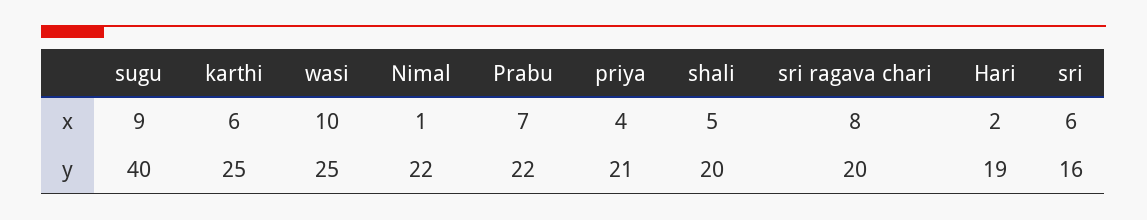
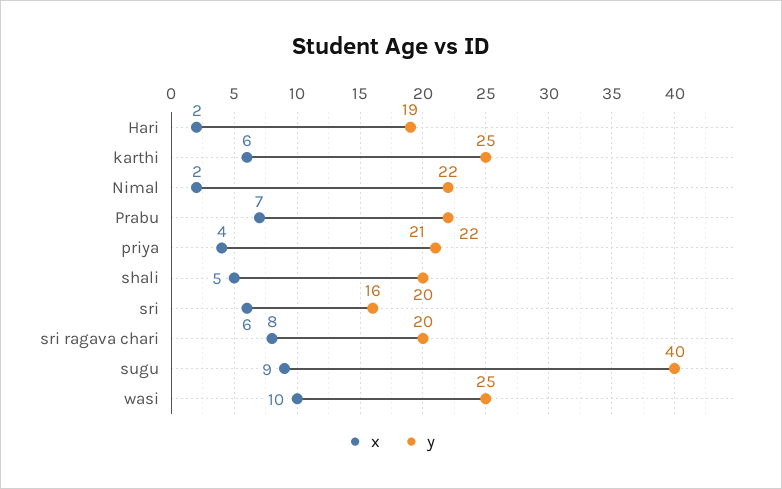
x, Nimal: 1 -> 2

